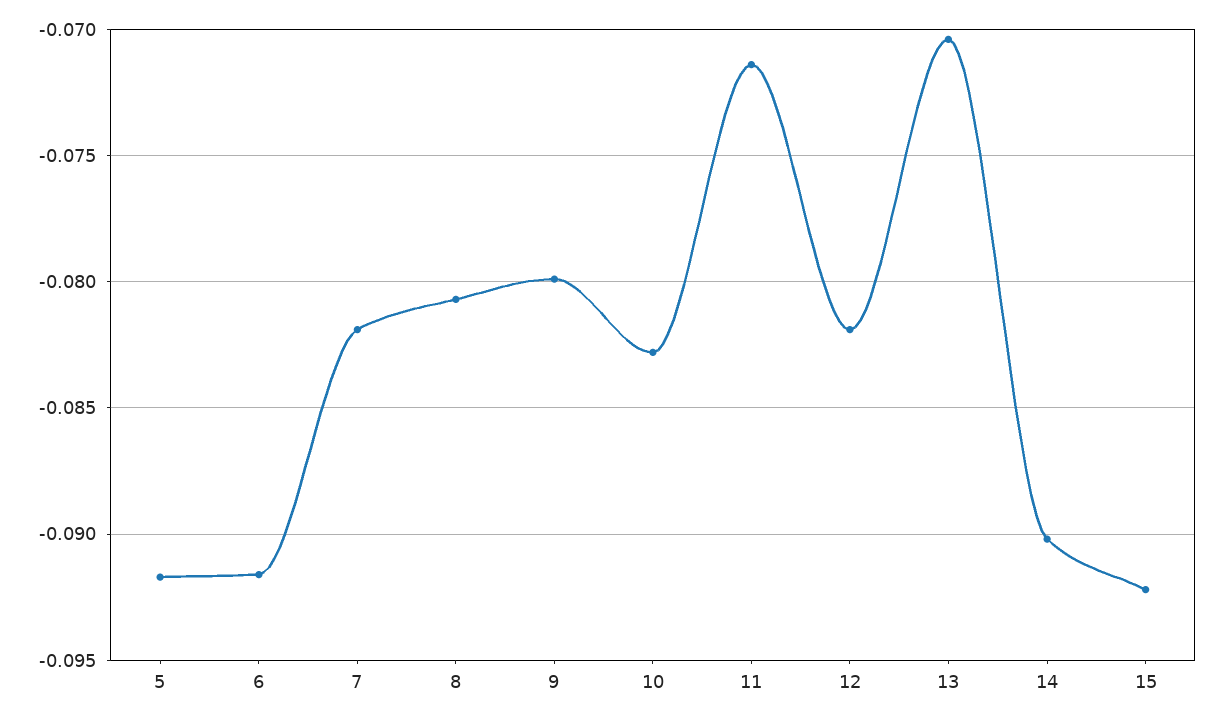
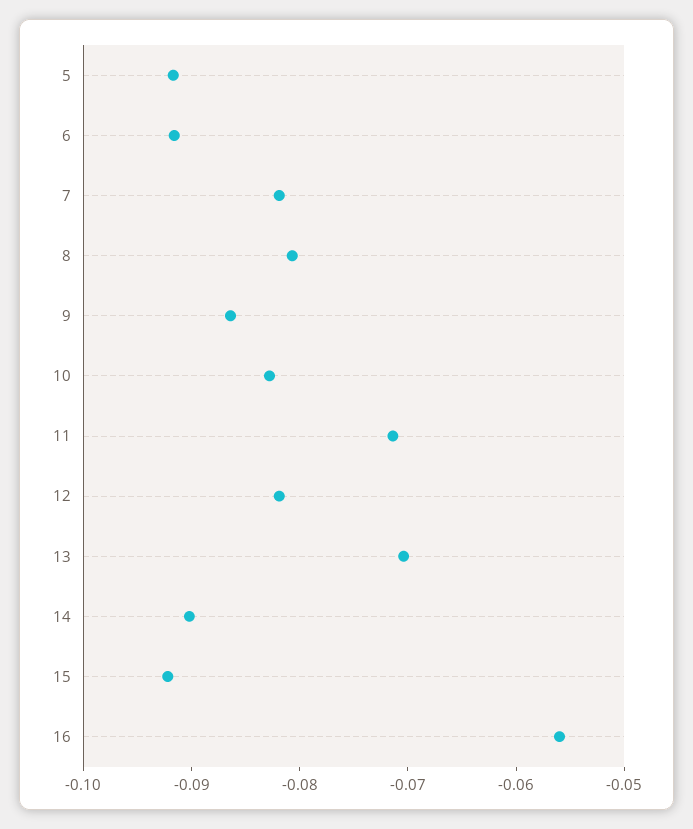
9: -0.08 -> -0.086
16: none -> -0.056

